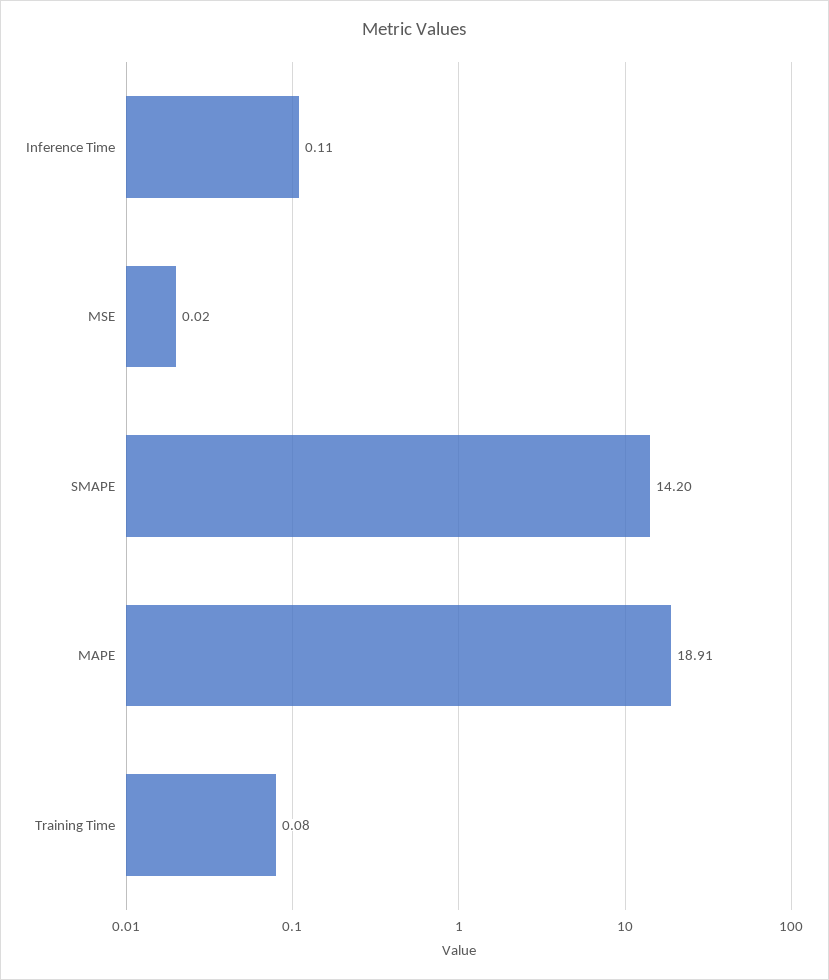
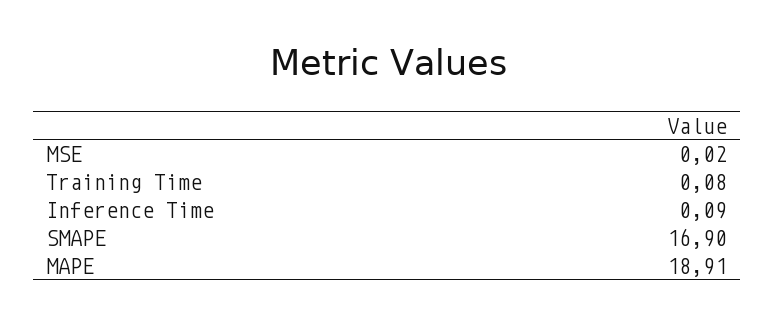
Inference Time: 0.11 -> 0.09
SMAPE: 14.2 -> 16.9

